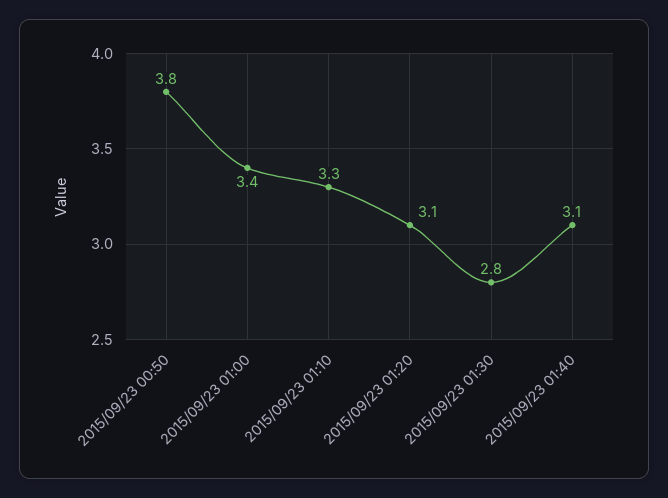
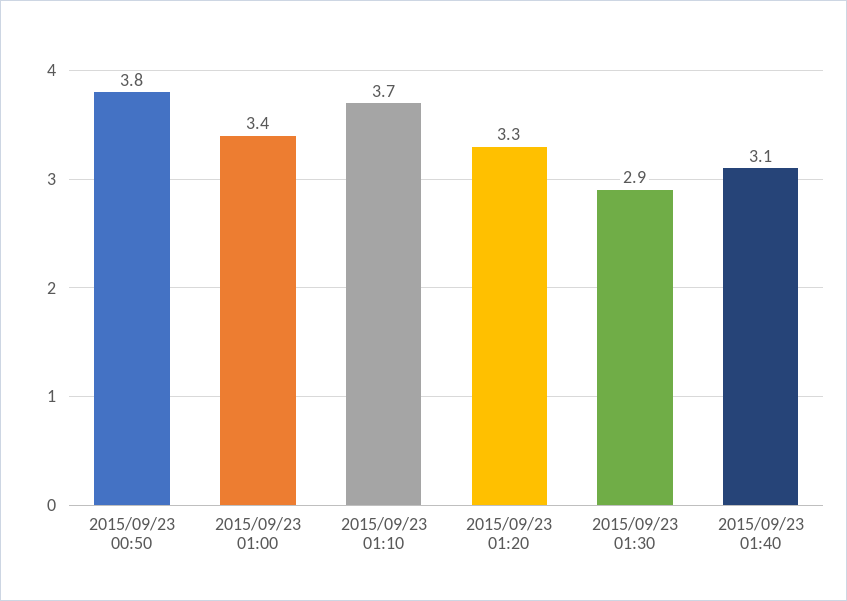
2015/09/23 01:10: 3.3 -> 3.7
2015/09/23 01:20: 3.1 -> 3.3
2015/09/23 01:30: 2.8 -> 2.9

